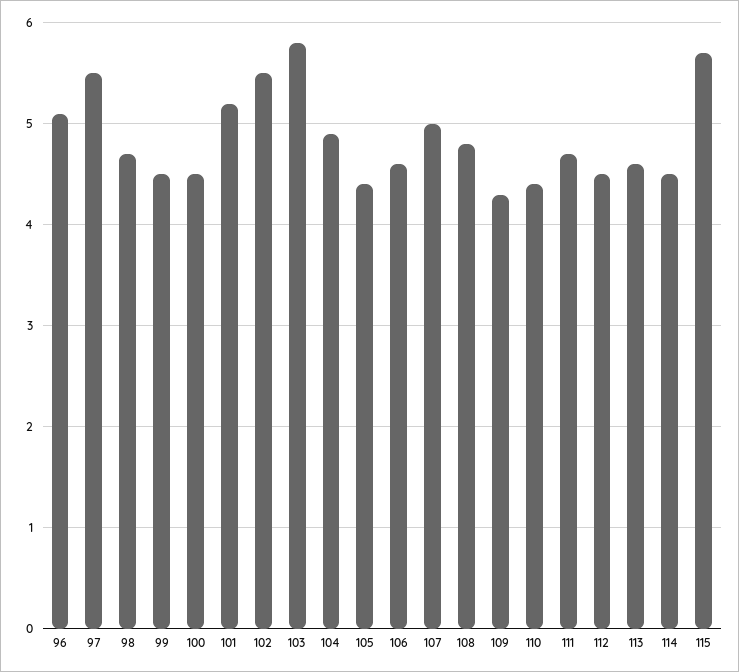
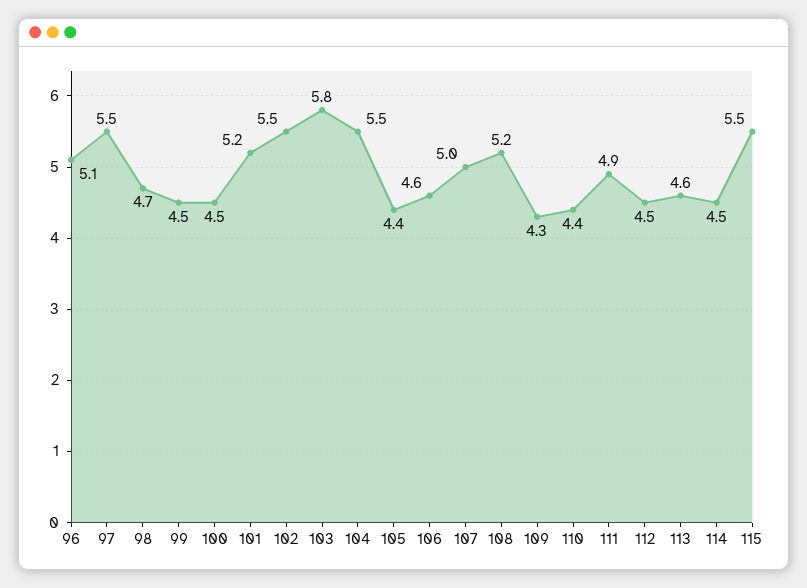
104: 4.9 -> 5.5
108: 4.8 -> 5.2
111: 4.7 -> 4.9
115: 5.7 -> 5.5

